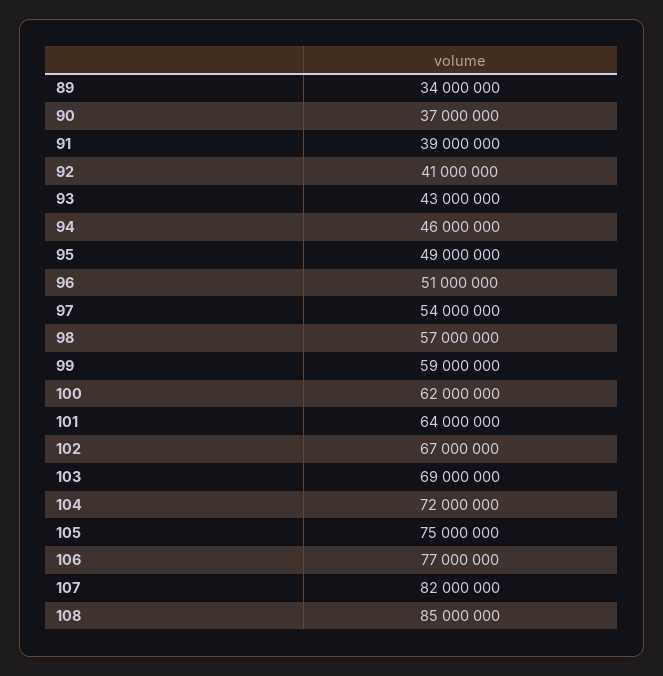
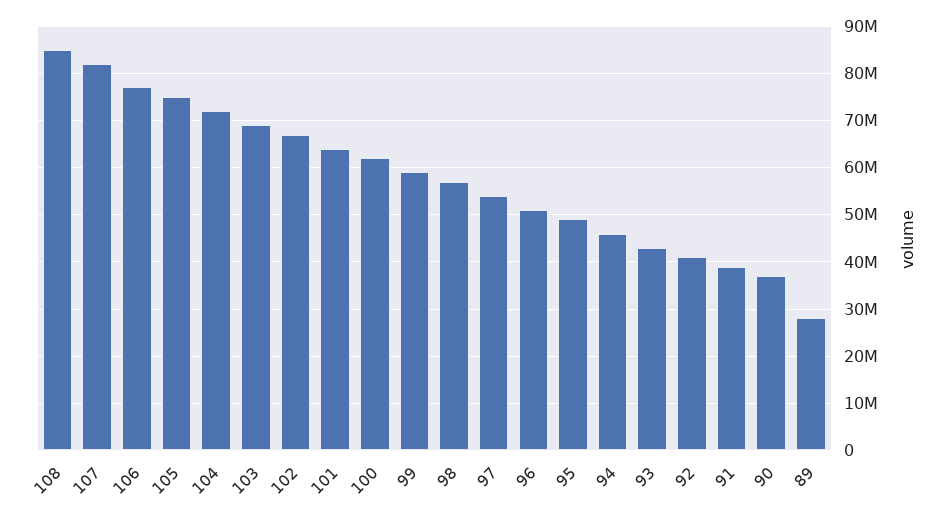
89: 34000000 -> 28000000

